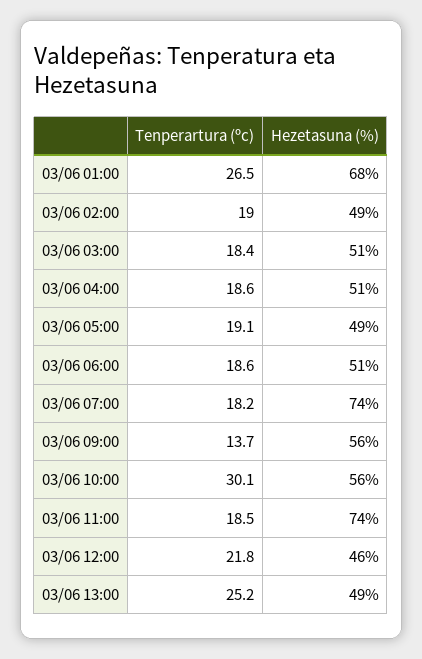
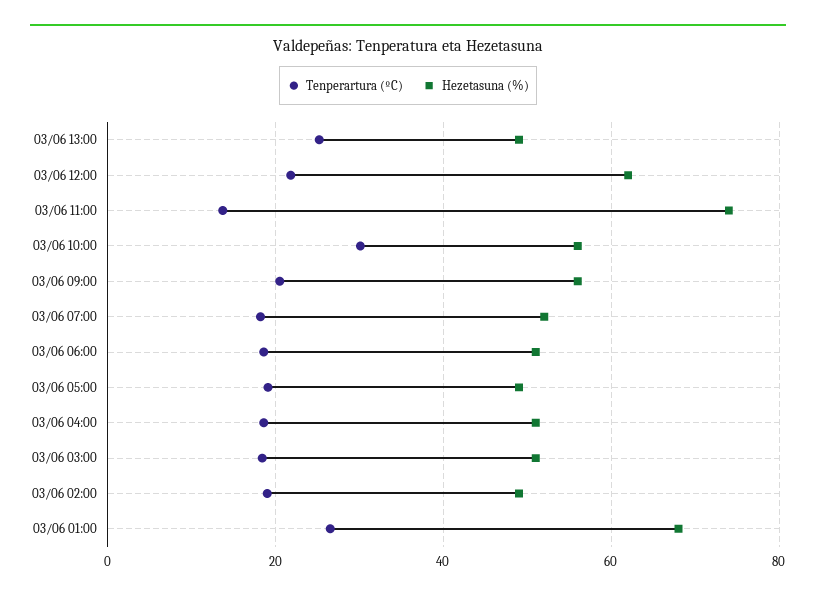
Hezetasuna (%), 03/06 07:00: 74 -> 52
Tenperartura (ºc), 03/06 09:00: 13.7 -> 20
Tenperartura (ºc), 03/06 11:00: 18.5 -> 14
Hezetasuna (%), 03/06 12:00: 46 -> 62

